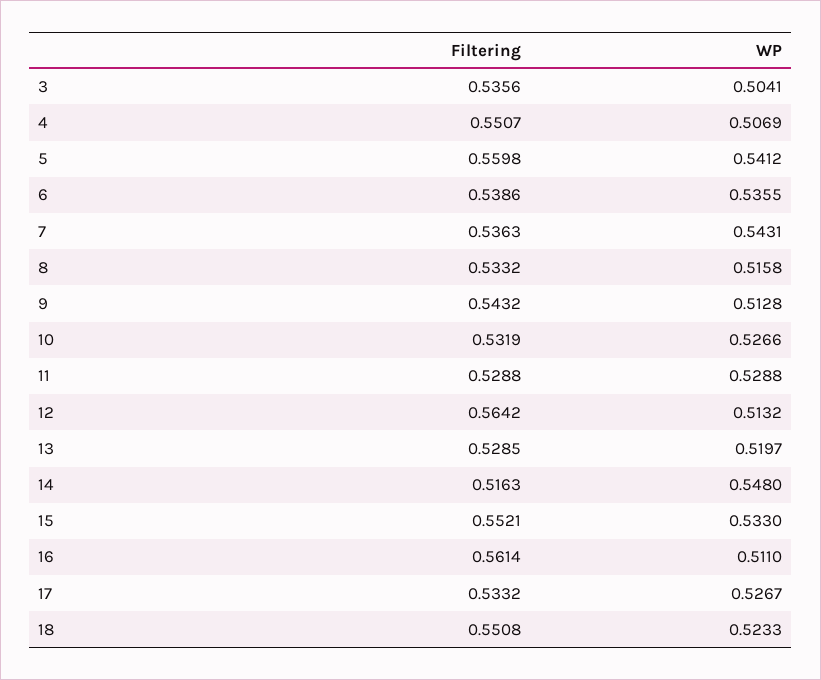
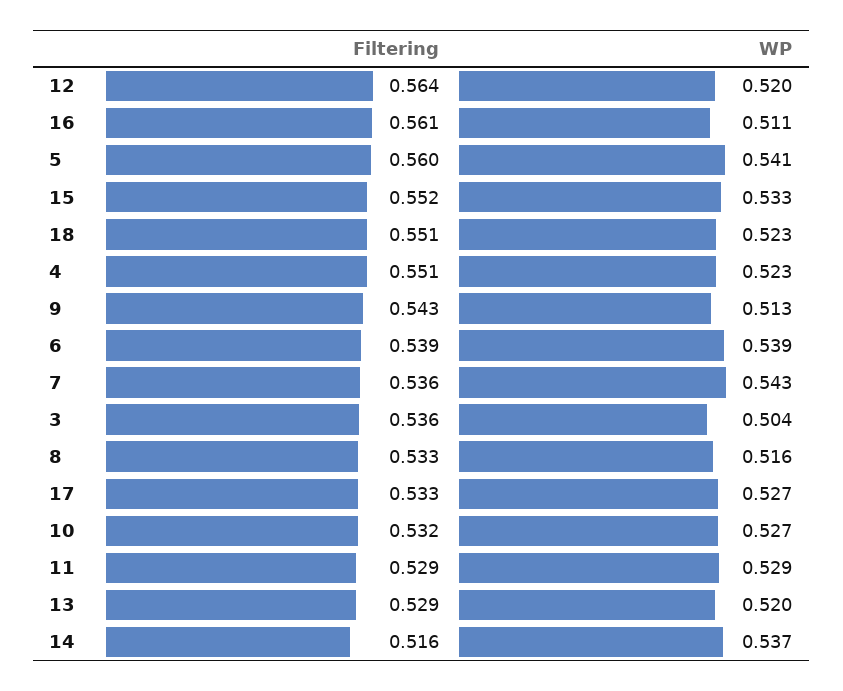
WP, 4: 0.5069 -> 0.523
WP, 6: 0.5355 -> 0.539
WP, 12: 0.5132 -> 0.52
WP, 14: 0.548 -> 0.537

